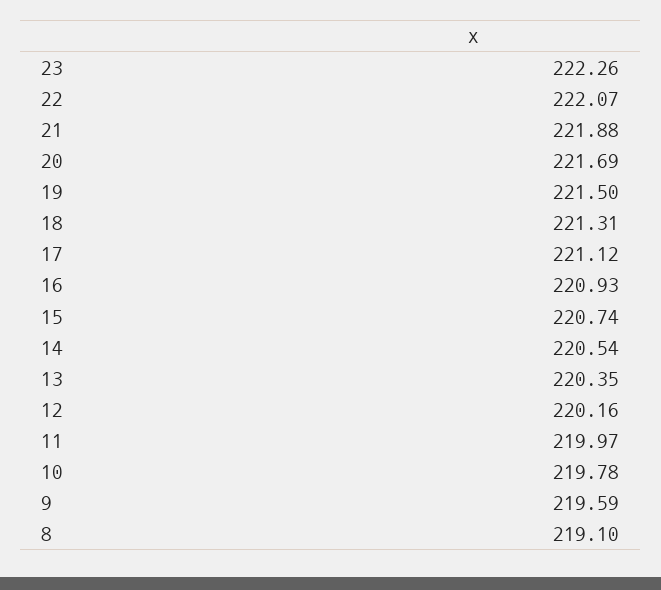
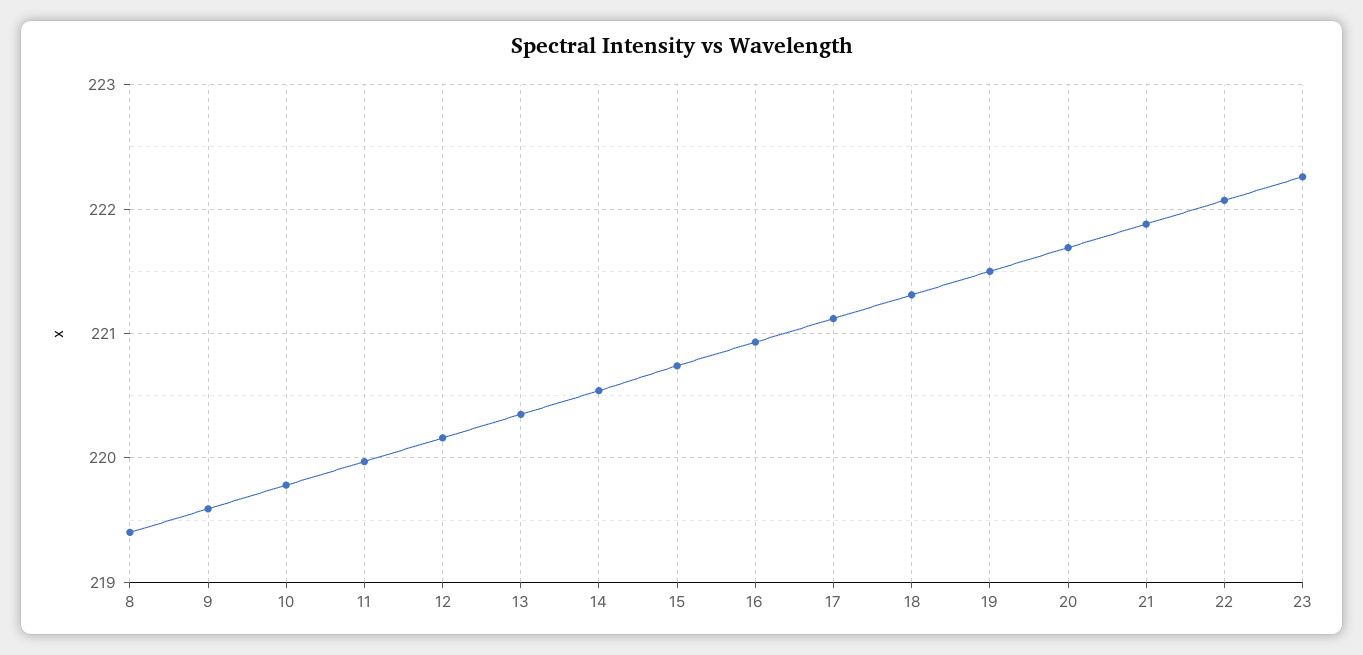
8: 219.1 -> 219.4

